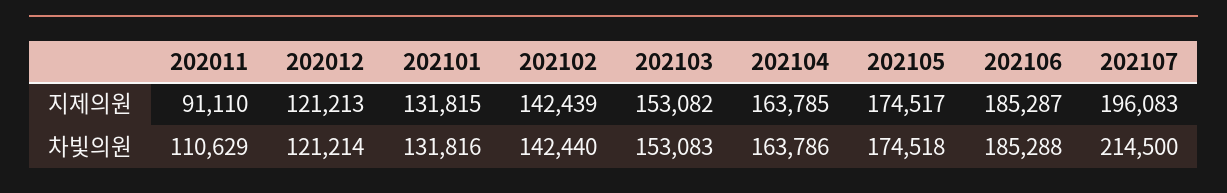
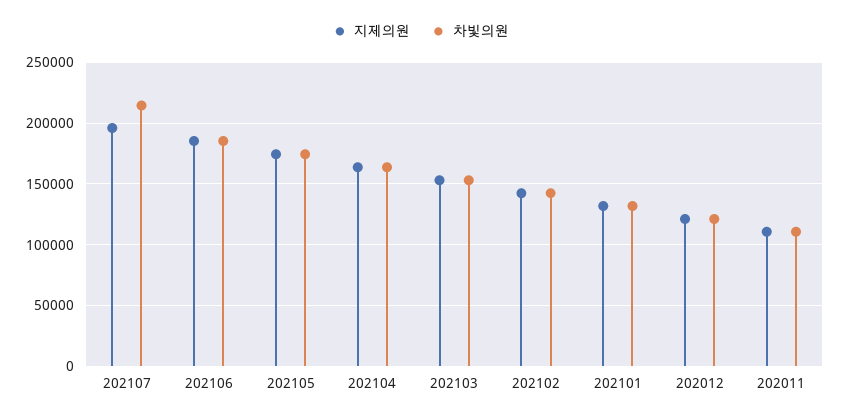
지제의원, 202011: 91110 -> 110000

